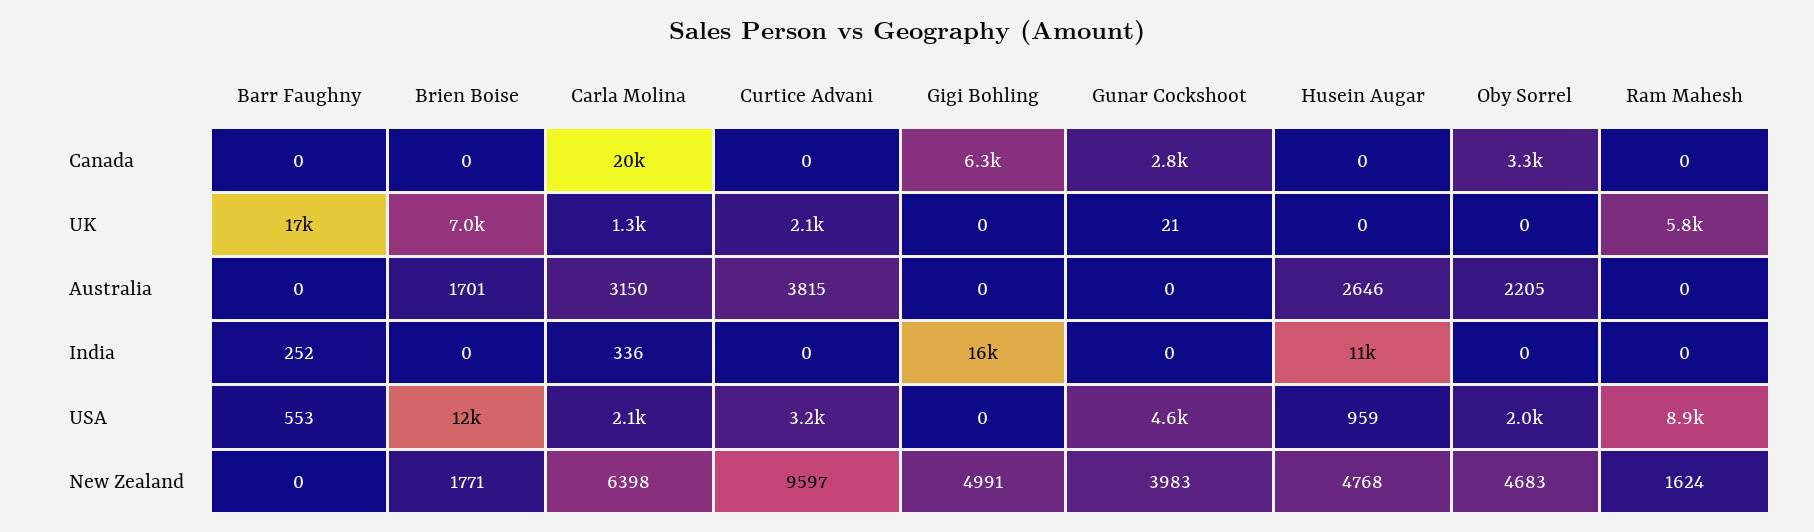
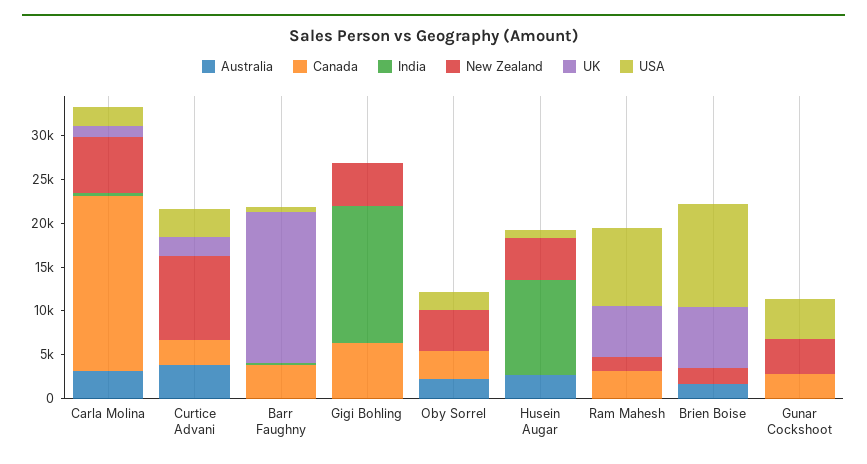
Canada, Barr Faughny: 0 -> 4000
Canada, Curtice Advani: 0 -> 3000
Canada, Ram Mahesh: 0 -> 3000

